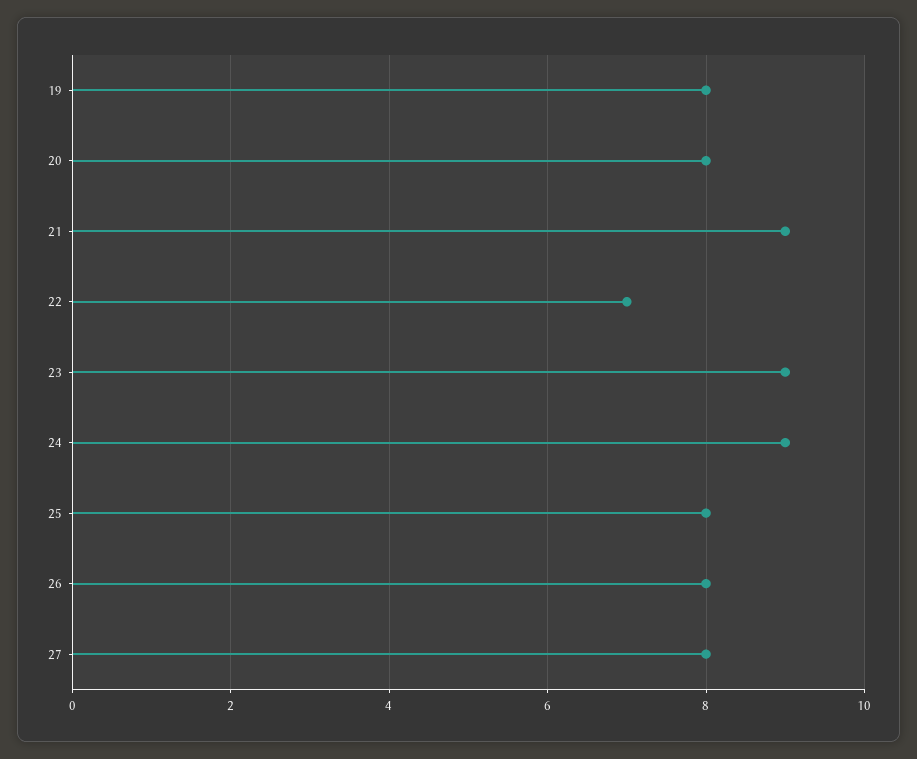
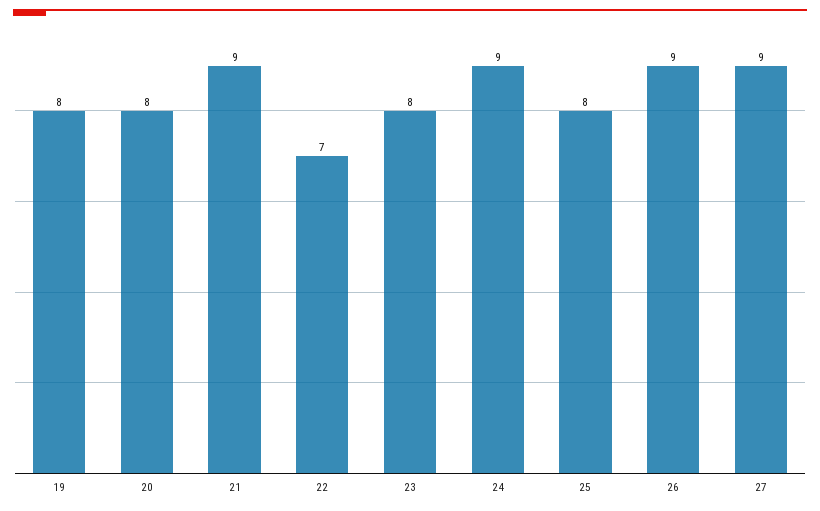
23: 9 -> 8
26: 8 -> 9
27: 8 -> 9

